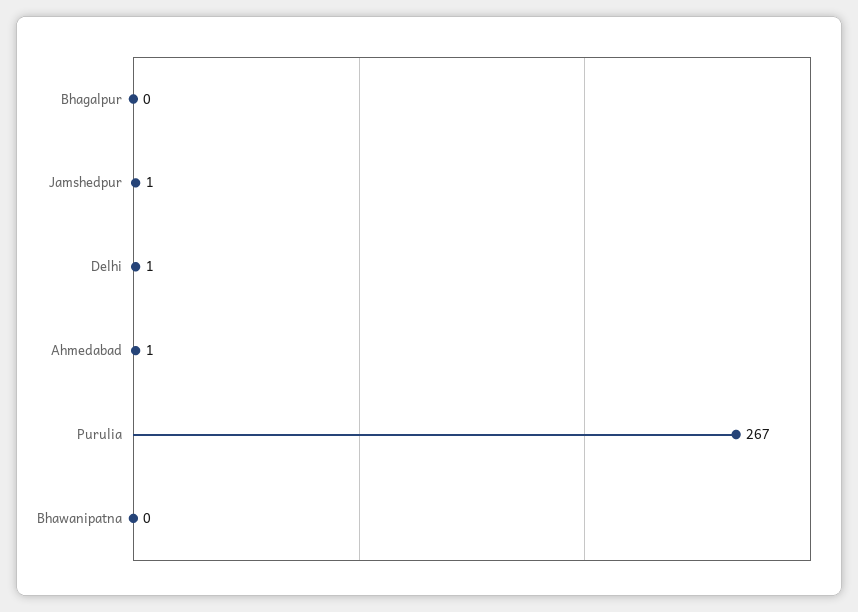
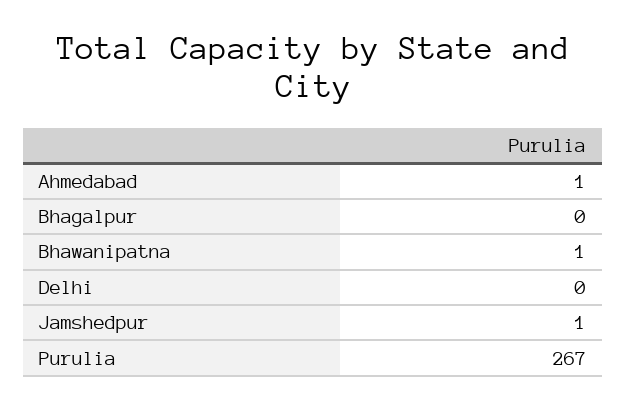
Delhi: 1 -> 0
Bhawanipatna: 0 -> 1

